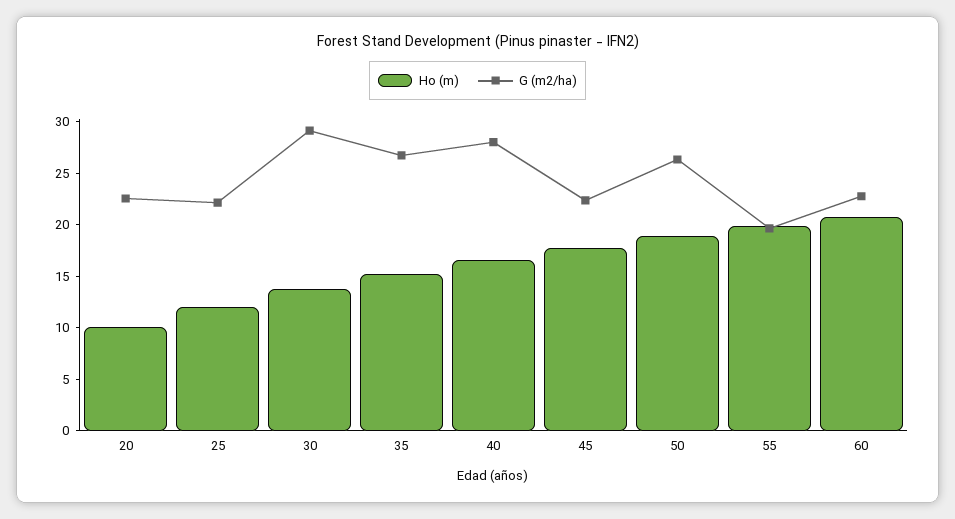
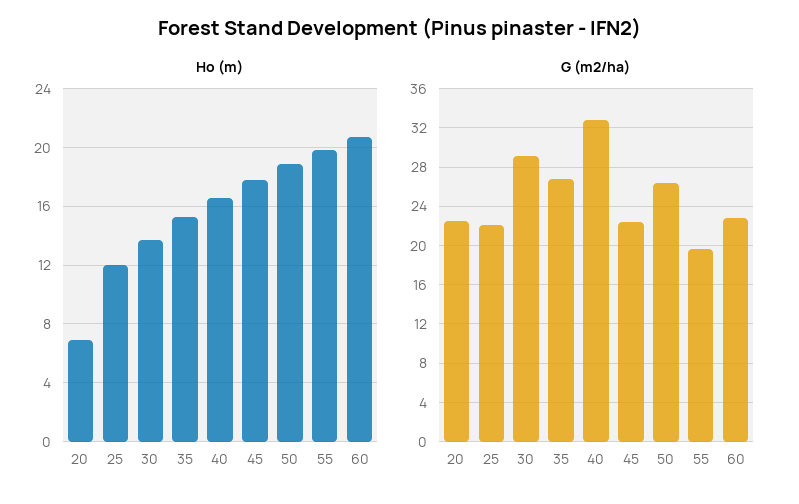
Ho (m), 20: 10 -> 7
G (m2/ha), 40: 28 -> 33

